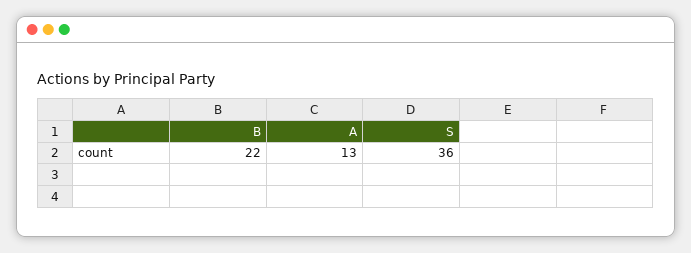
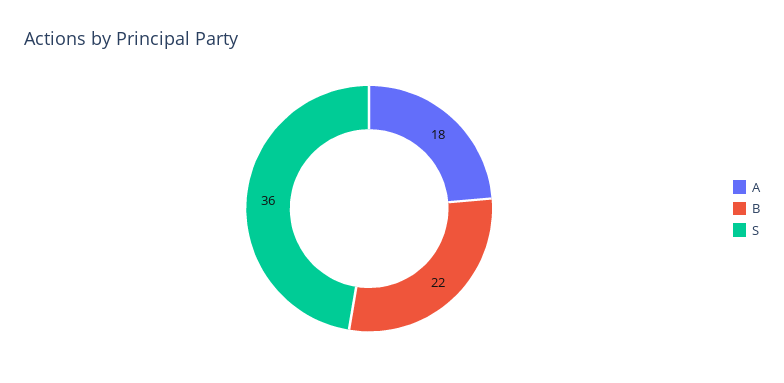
A: 13 -> 18

